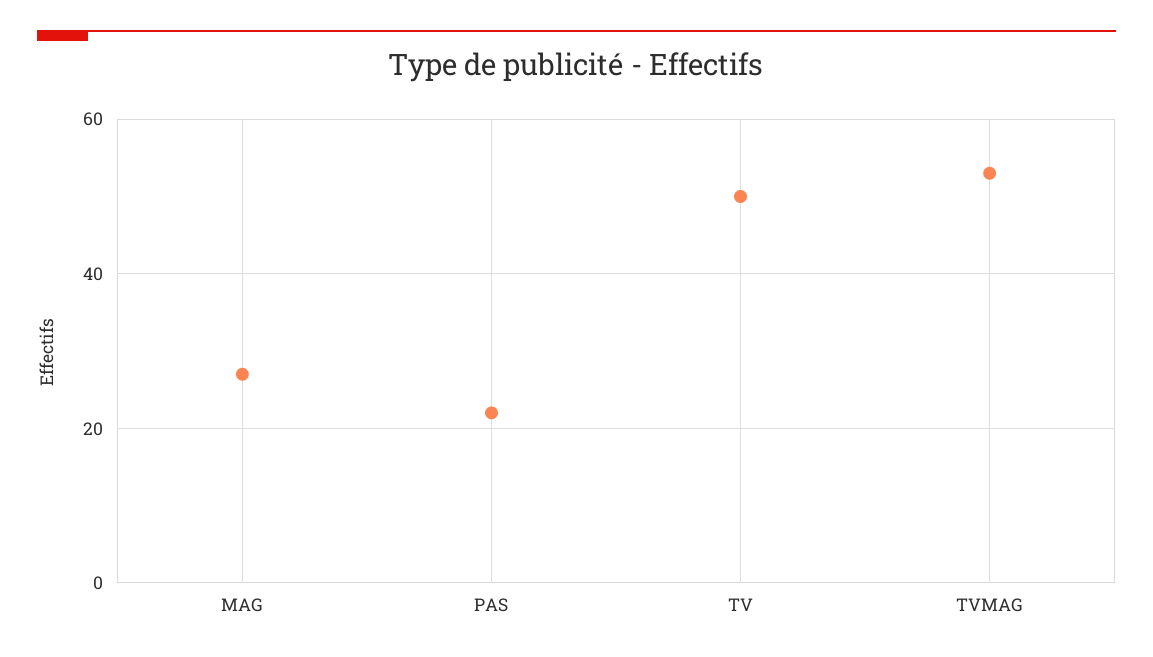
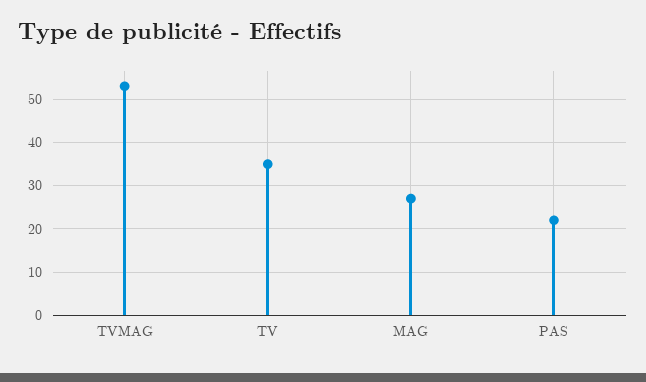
TV: 50 -> 35

